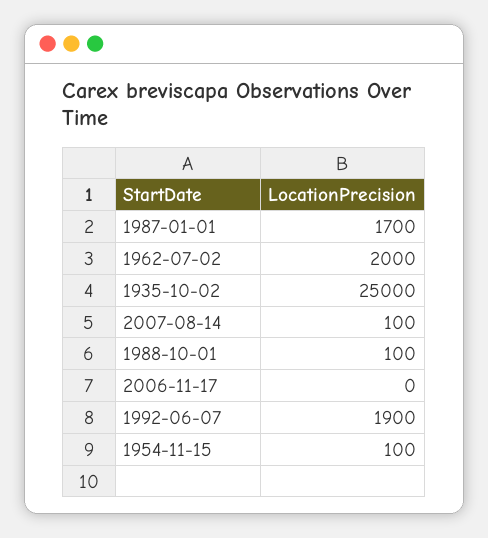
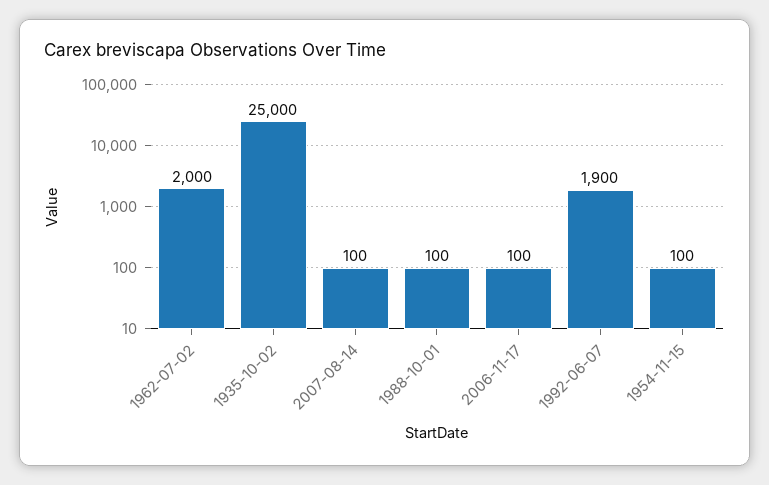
1987-01-01: 1700 -> none
2006-11-17: 0 -> 100

